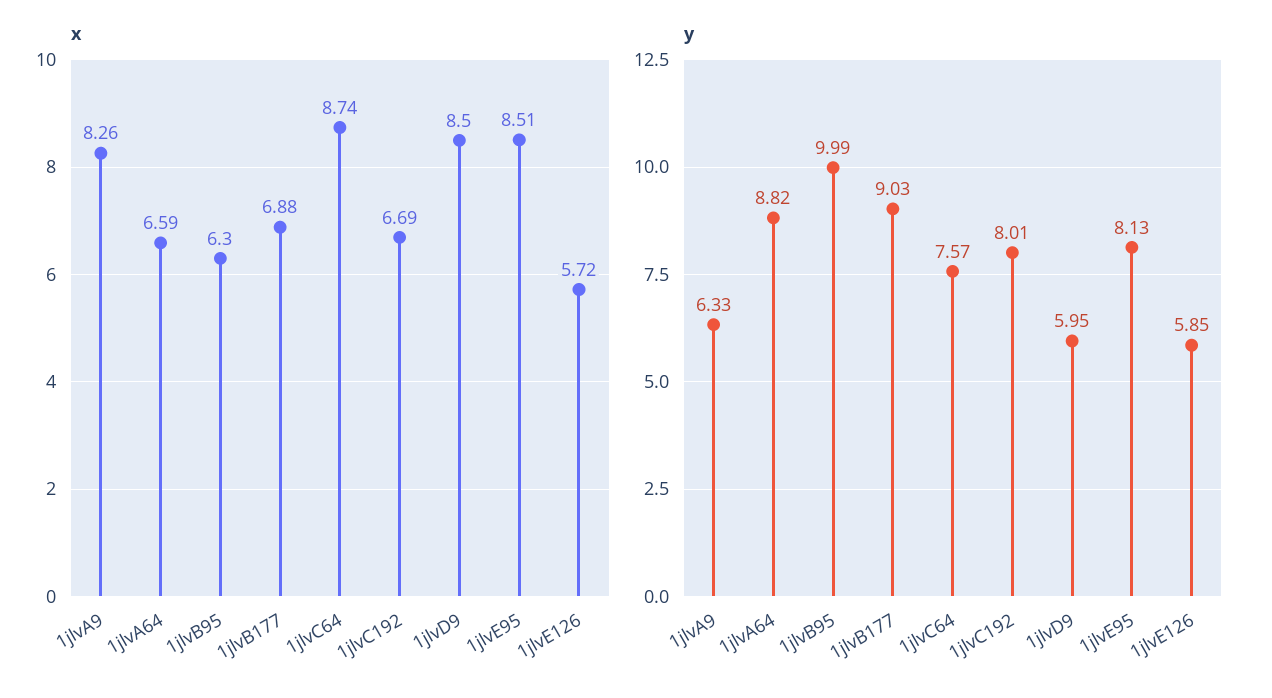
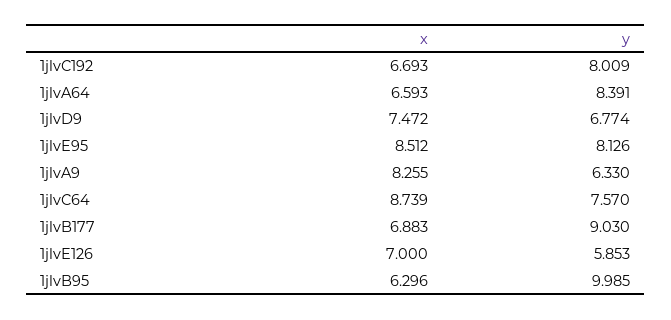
x, 1jlvD9: 8.5 -> 7.472
x, 1jlvE126: 5.72 -> 7
y, 1jlvA64: 8.82 -> 8.391
y, 1jlvD9: 5.95 -> 6.774

